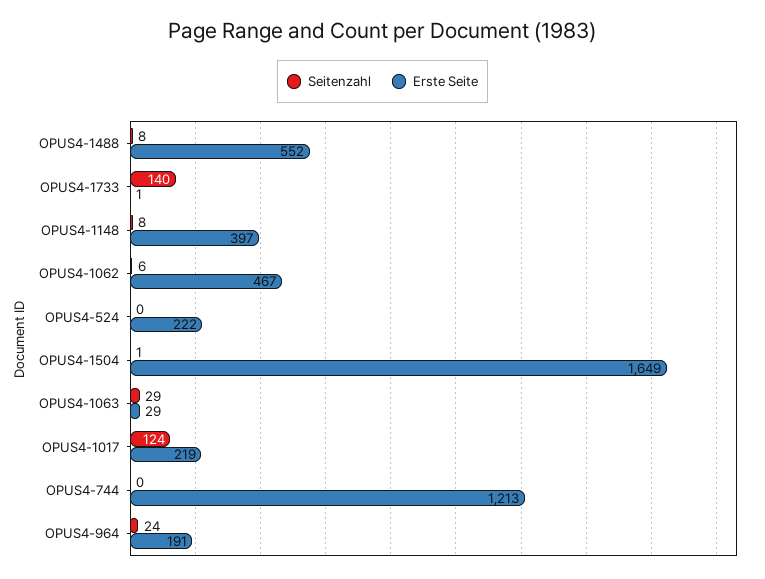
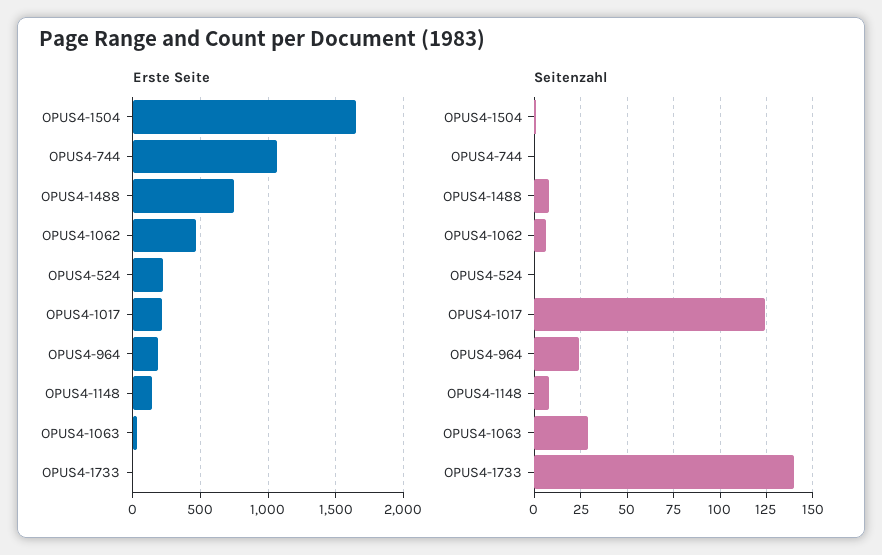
Erste Seite, OPUS4-1488: 552 -> 750
Erste Seite, OPUS4-1148: 397 -> 150
Erste Seite, OPUS4-744: 1213 -> 1050

